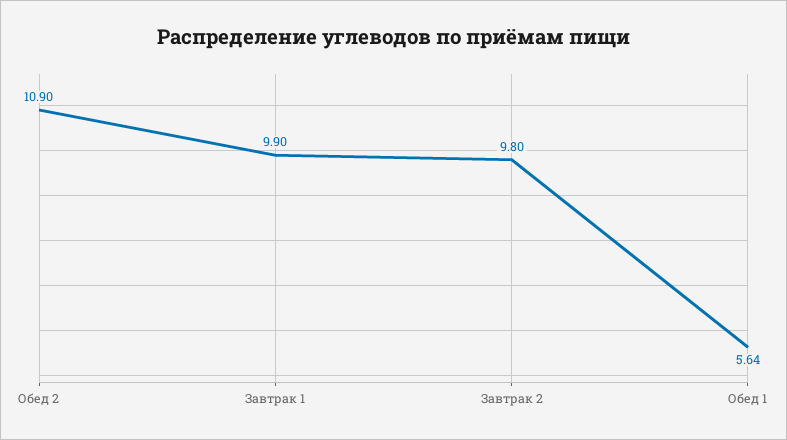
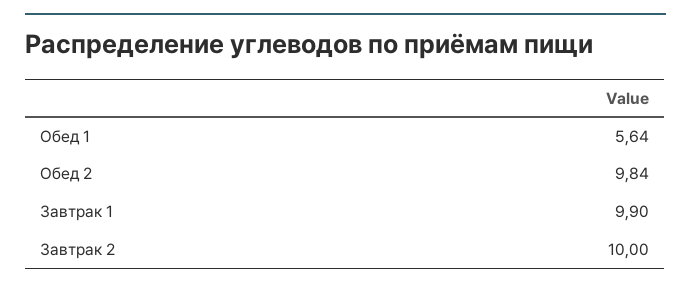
Обед 2: 10.9 -> 9.84
Завтрак 2: 9.8 -> 10

